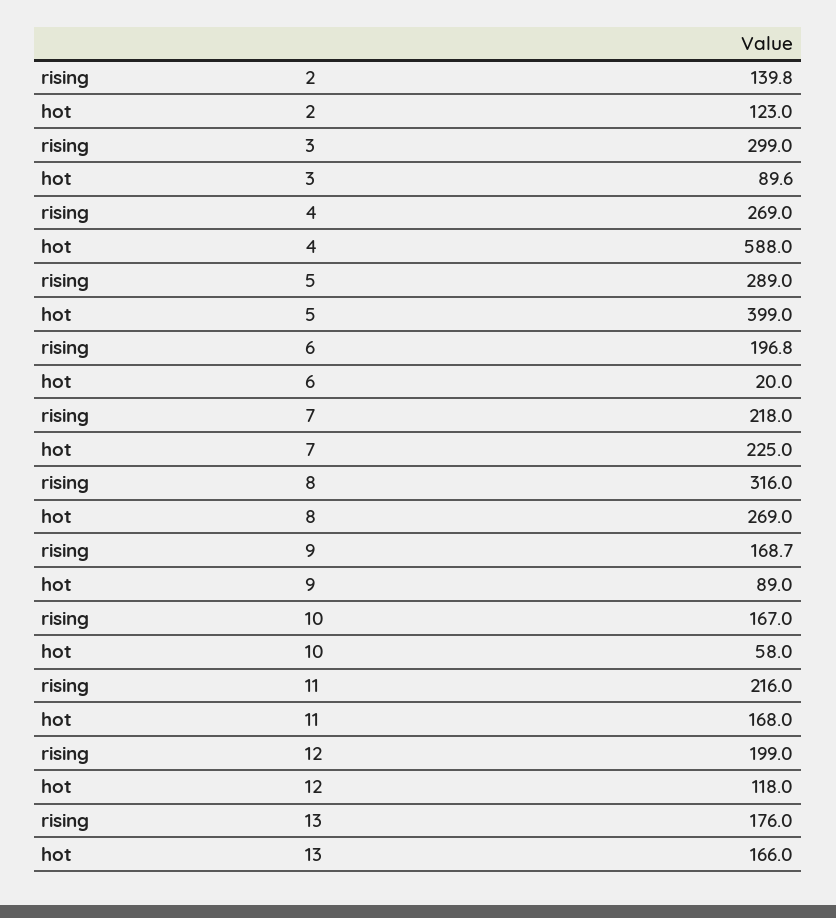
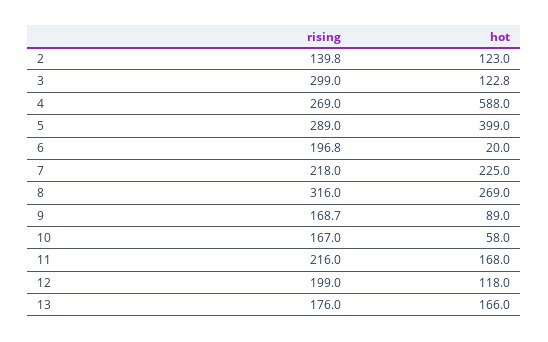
hot, 3: 89.6 -> 122.8

